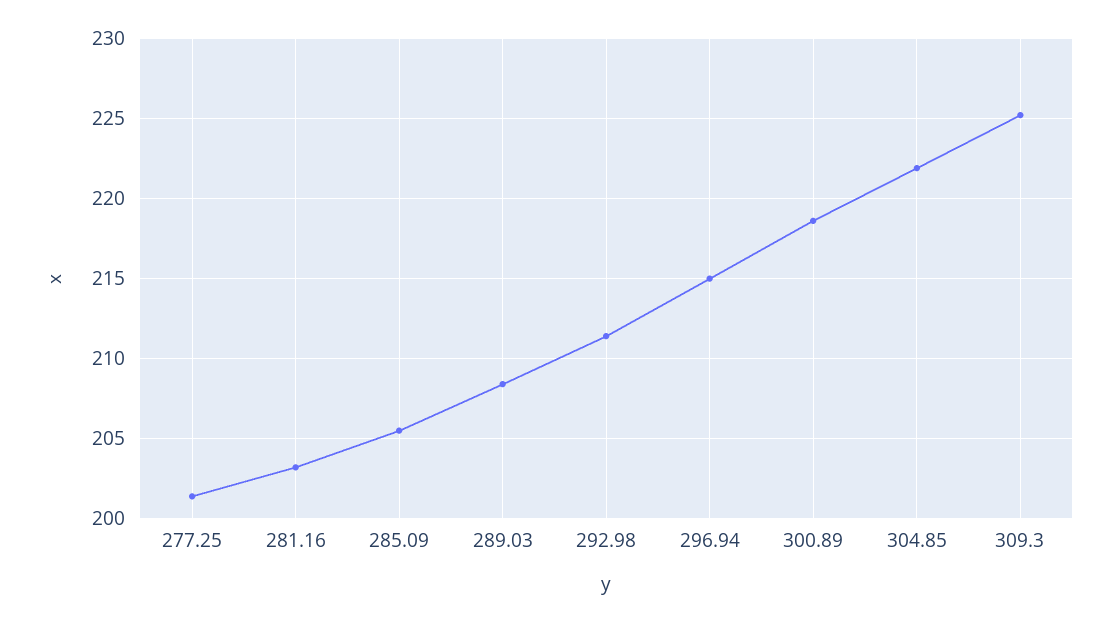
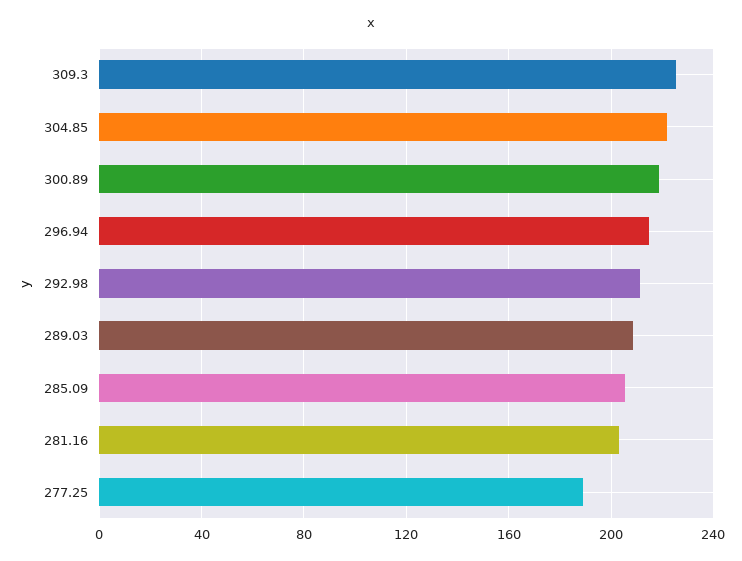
277.25: 201.5 -> 190

